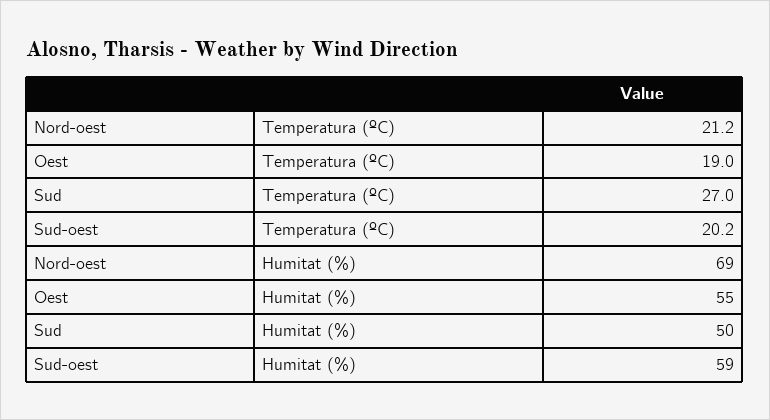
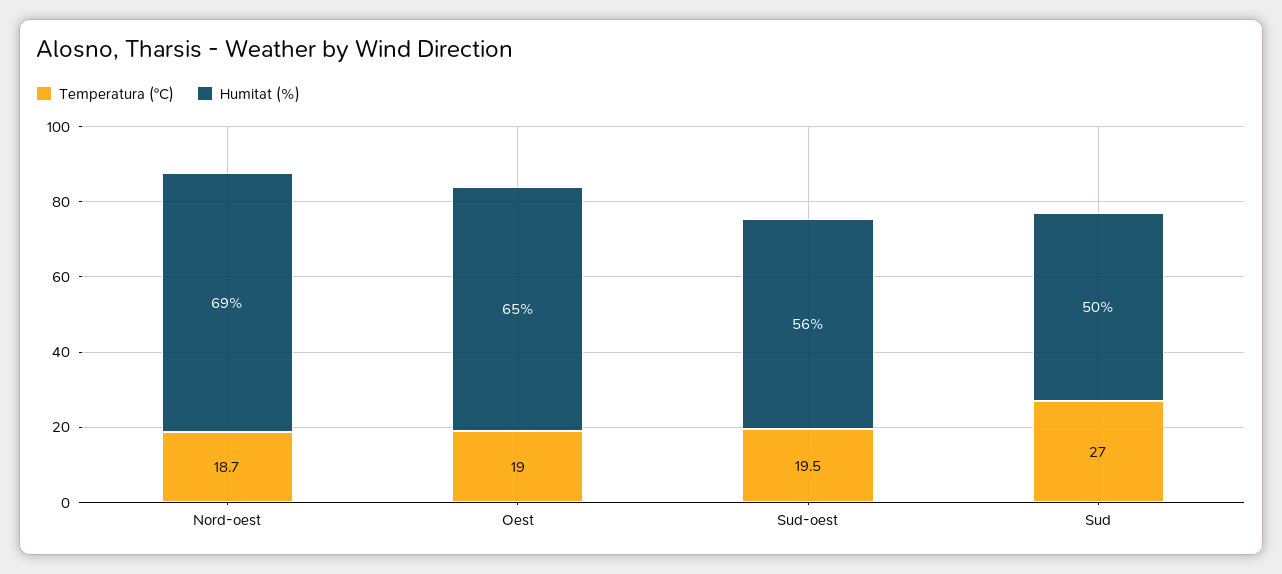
Temperatura (ºC), Nord-oest: 21.2 -> 18.7
Temperatura (ºC), Sud-oest: 20.2 -> 19.5
Humitat (%), Oest: 55 -> 65
Humitat (%), Sud-oest: 59 -> 56

